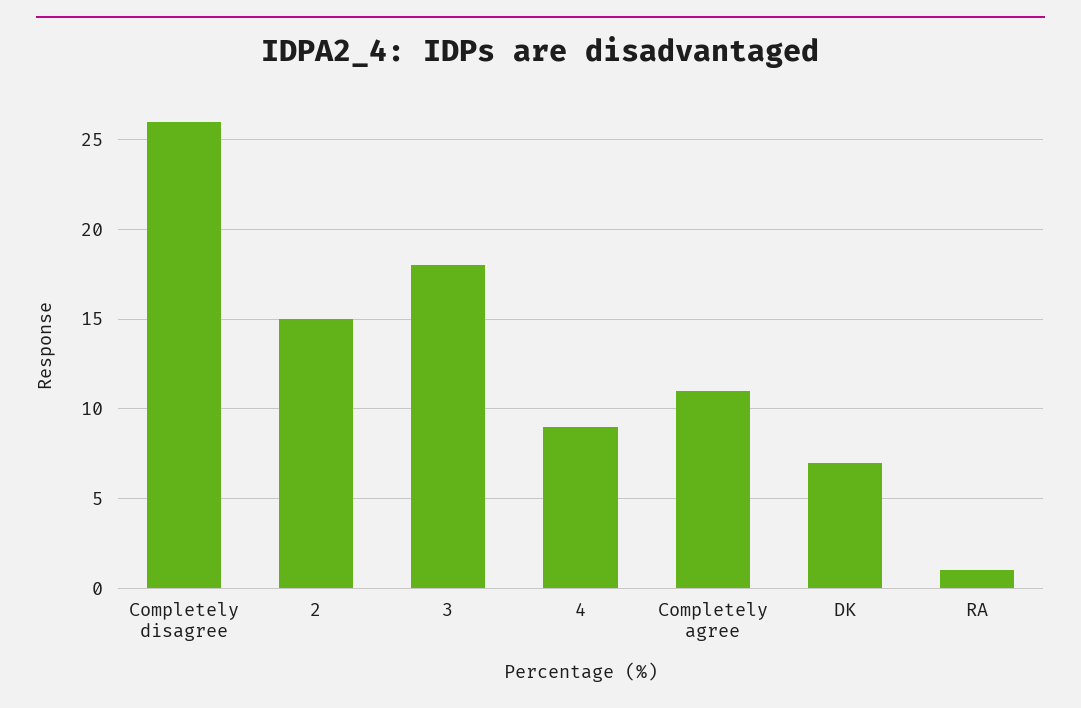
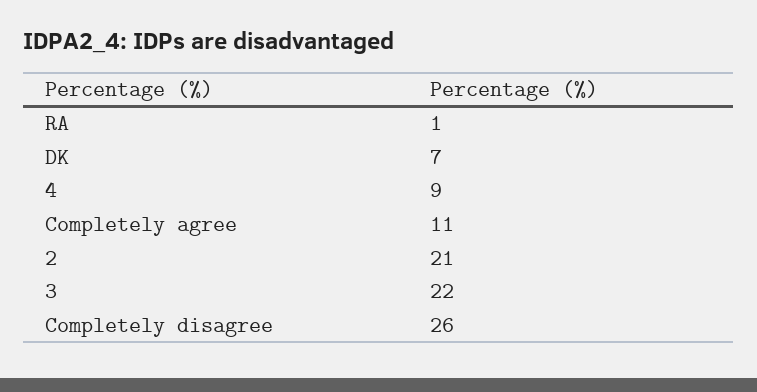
2: 15 -> 21
3: 18 -> 22

